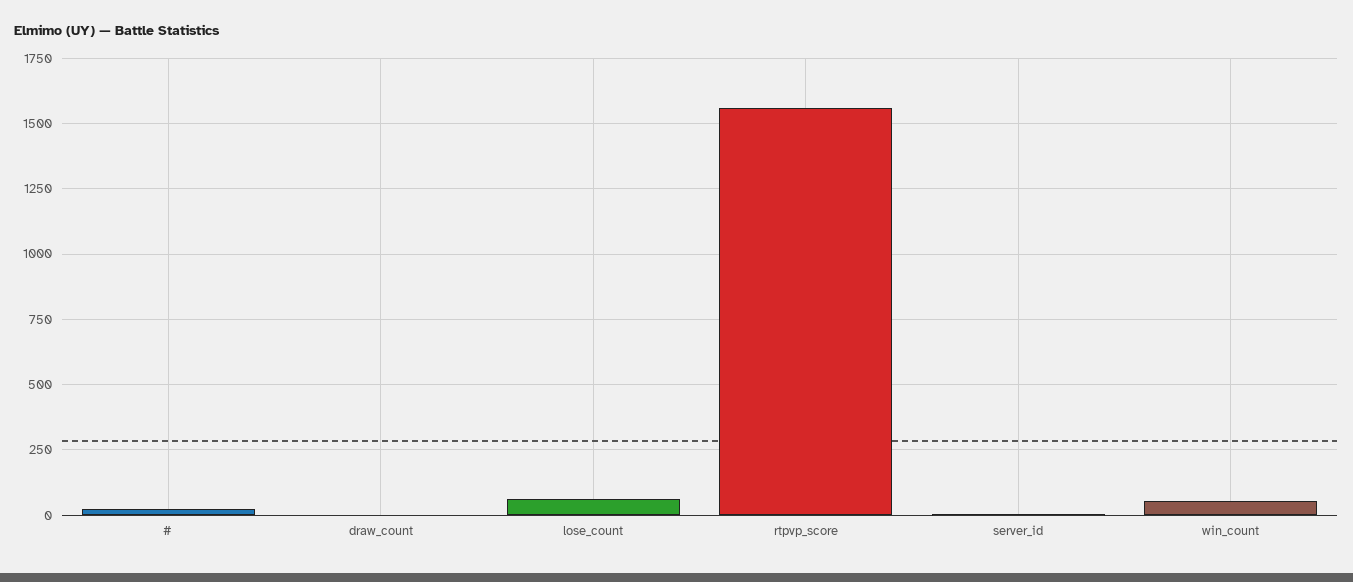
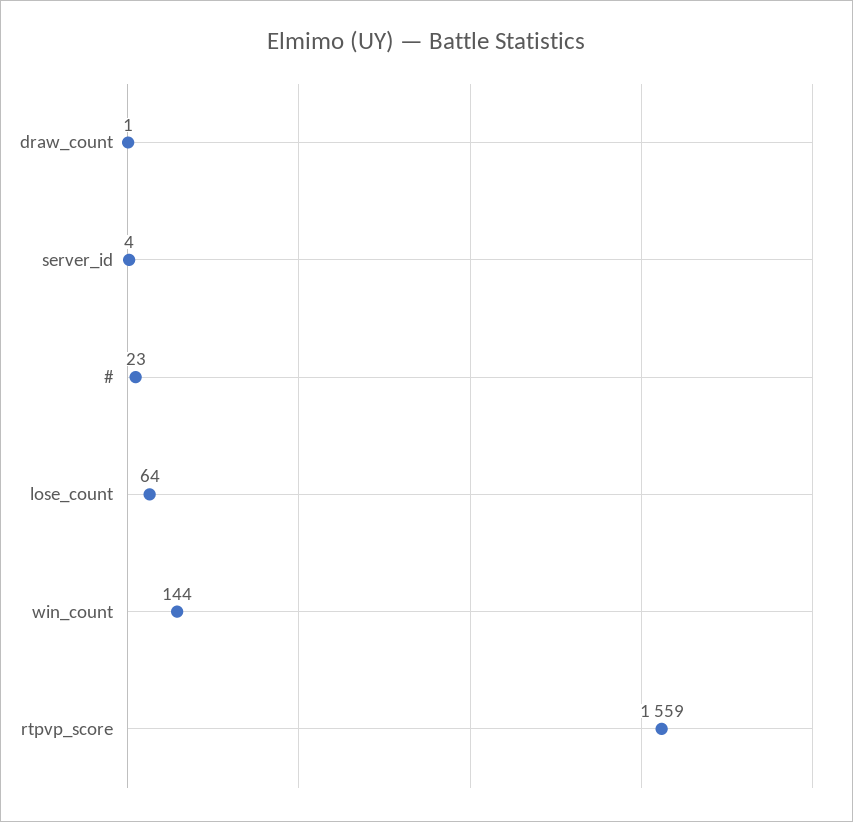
win_count: 50 -> 144

